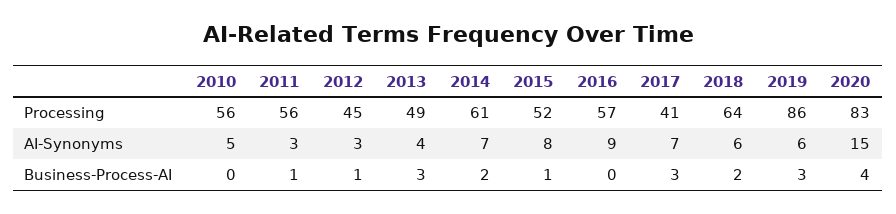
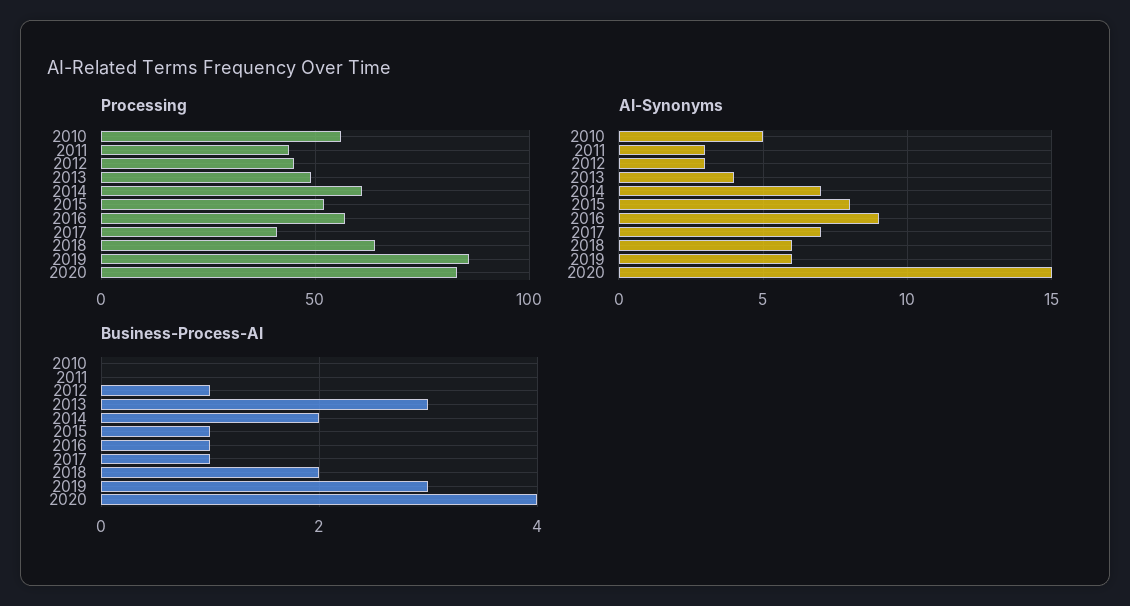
Processing, 2011: 56 -> 45
Business-Process-AI, 2011: 1 -> 0
Business-Process-AI, 2016: 0 -> 1
Business-Process-AI, 2017: 3 -> 1

